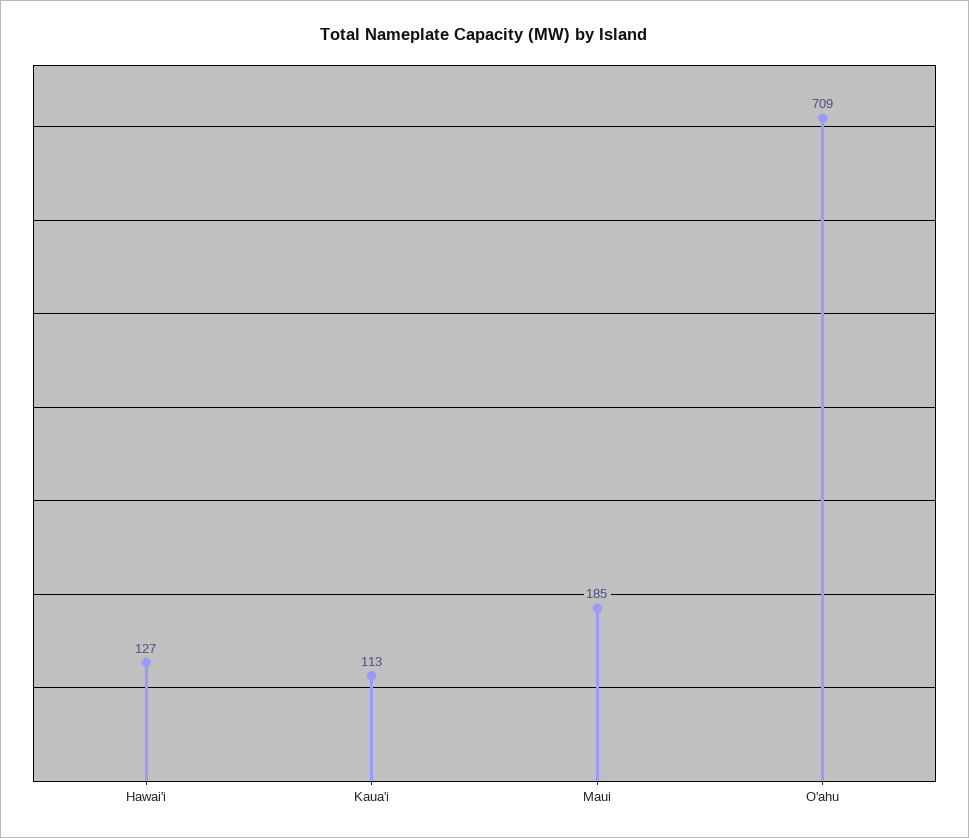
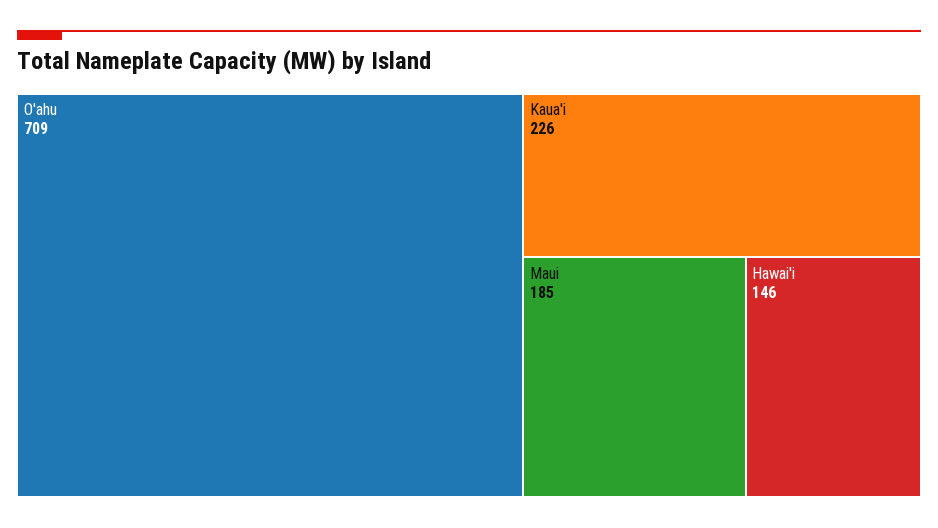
Hawai'i: 127 -> 146
Kaua'i: 113 -> 226

